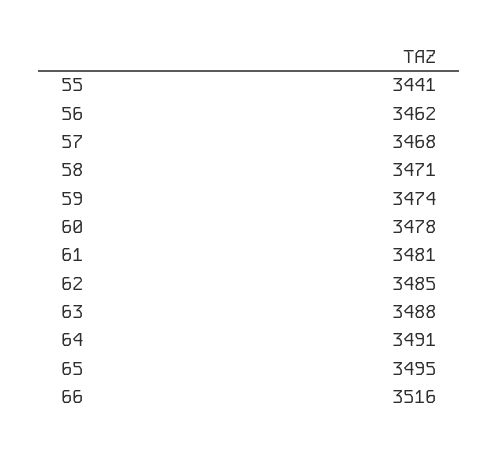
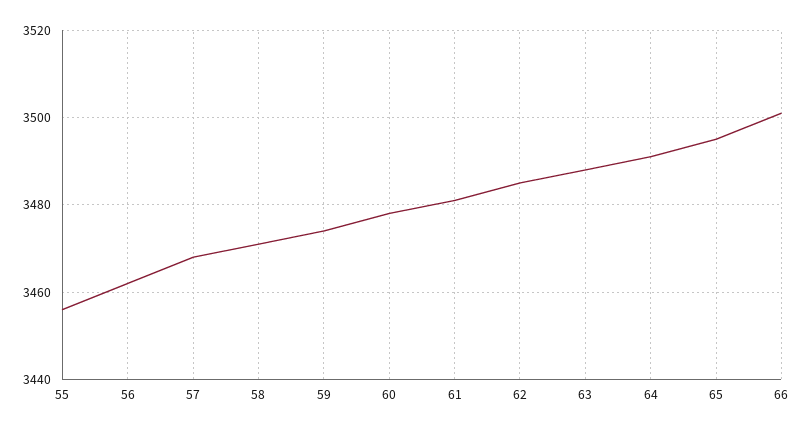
55: 3441 -> 3455
66: 3516 -> 3500

